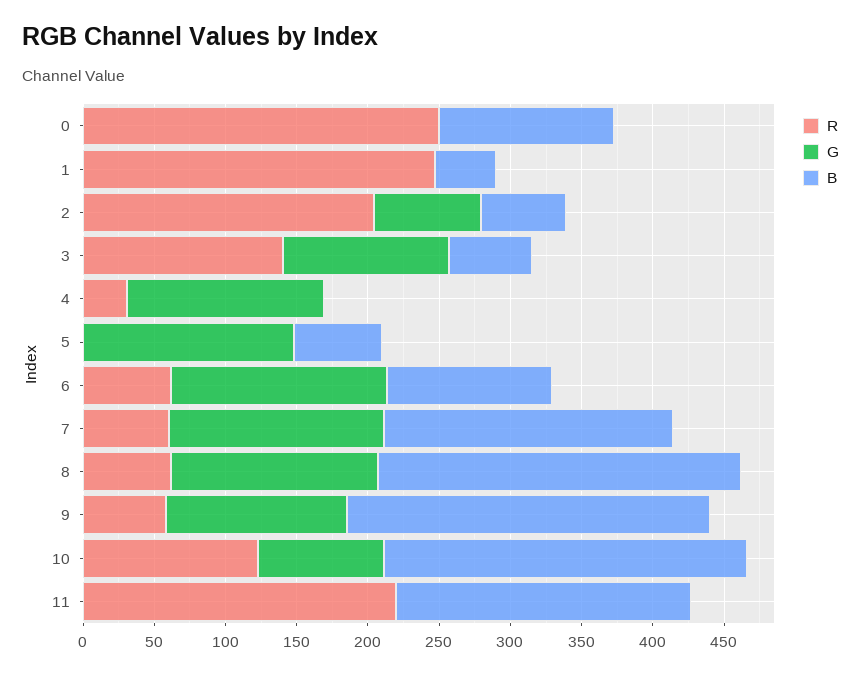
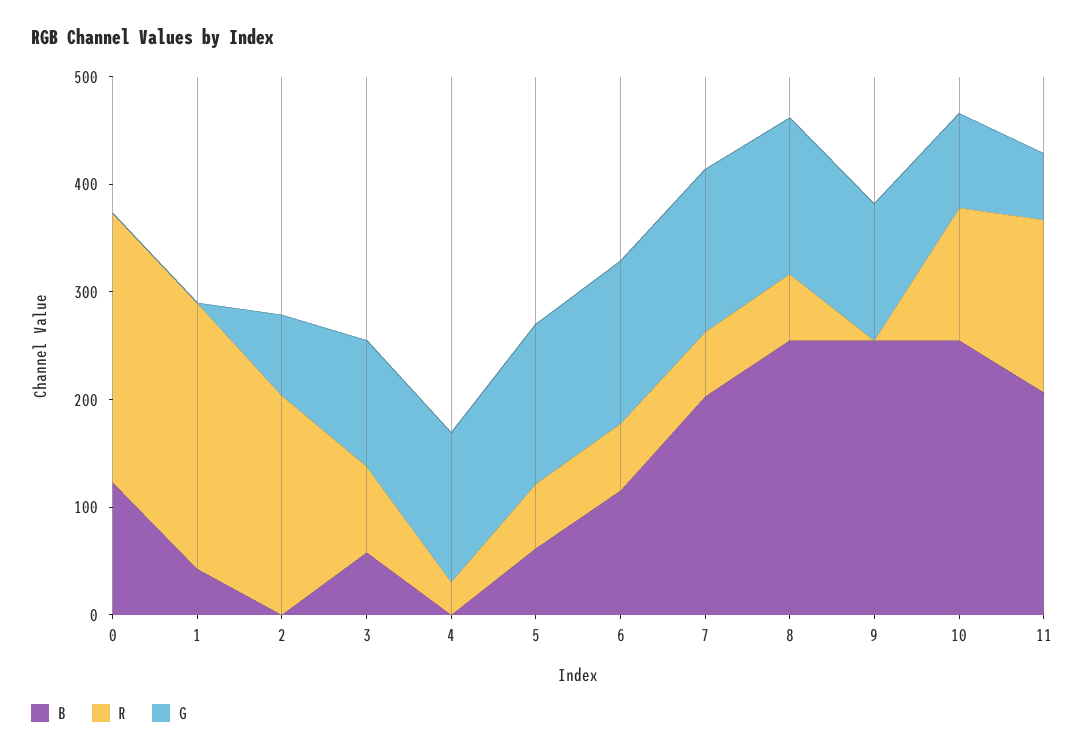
B, 2: 60 -> 0
R, 3: 140 -> 80
R, 5: 0 -> 60
R, 9: 60 -> 0
R, 11: 220 -> 160
G, 11: 0 -> 60

